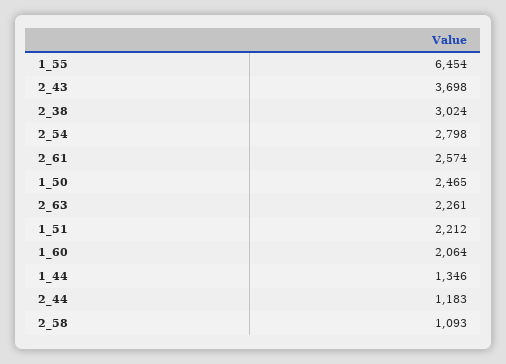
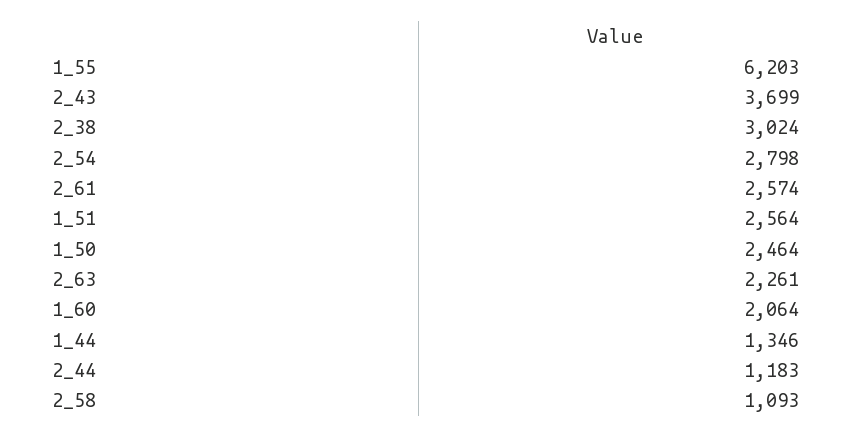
1_55: 6454 -> 6203
2_43: 3698 -> 3699
1_50: 2465 -> 2464
1_51: 2212 -> 2564

